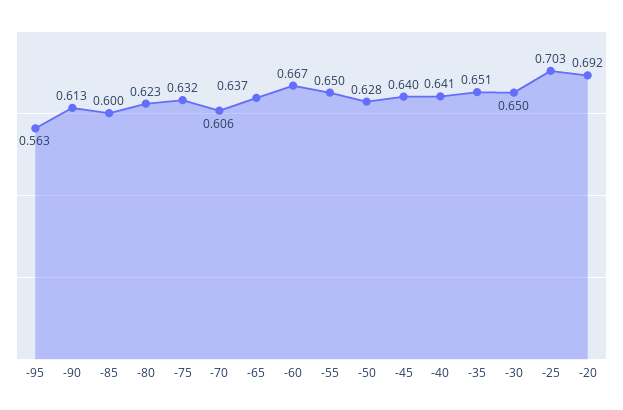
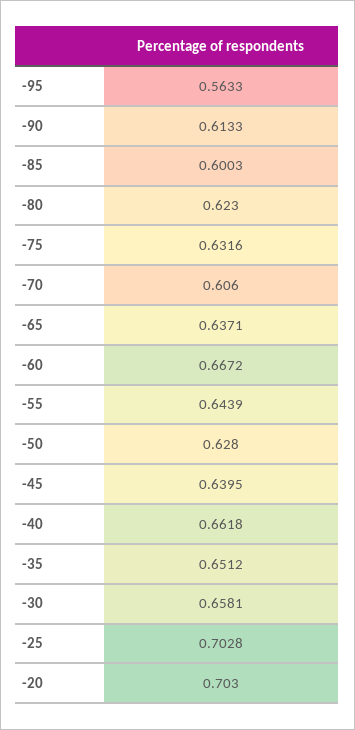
-55: 0.65 -> 0.6439
-40: 0.641 -> 0.6618
-30: 0.65 -> 0.6581
-20: 0.692 -> 0.703

